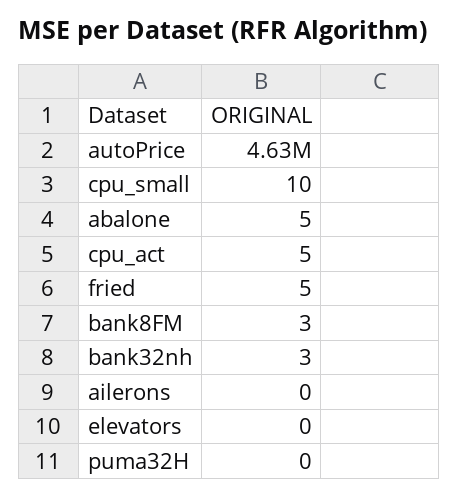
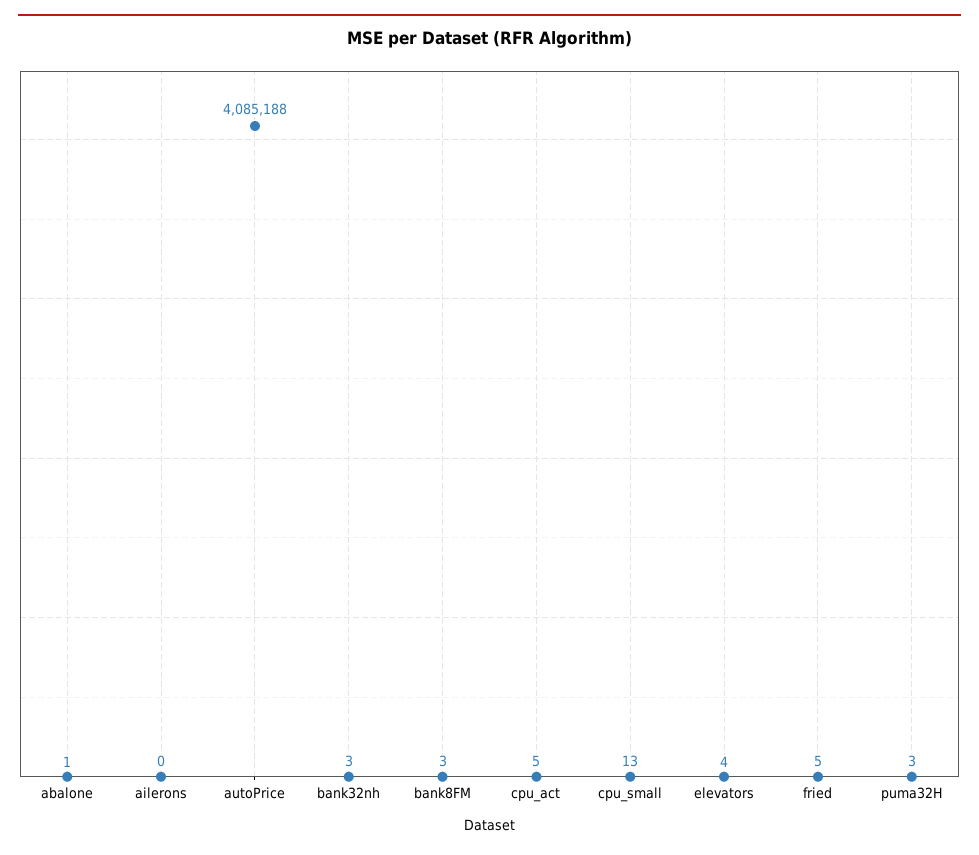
autoPrice: 4630000 -> 4085188
cpu_small: 10 -> 13
abalone: 5 -> 1
elevators: 0 -> 4
puma32H: 0 -> 3

